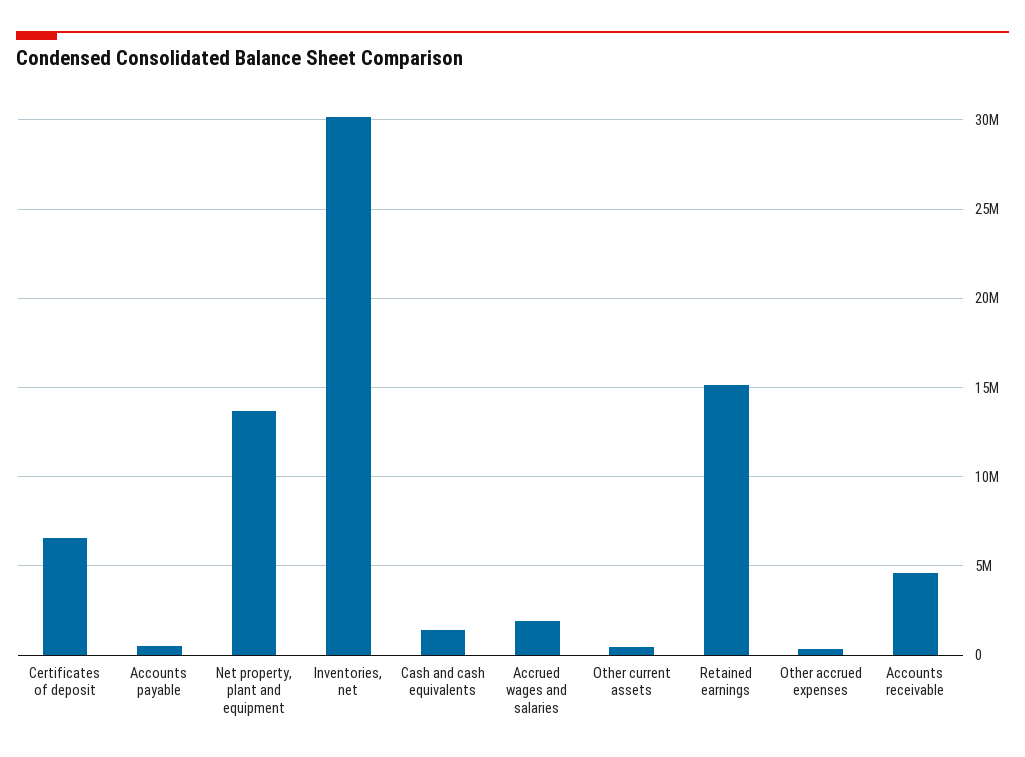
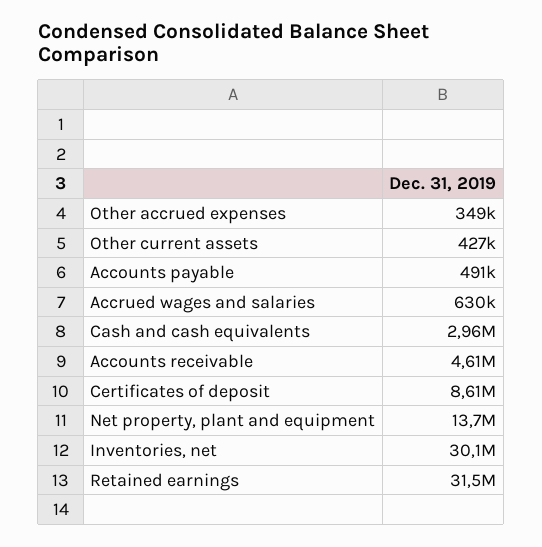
Certificates of deposit: 6500000 -> 8610000
Cash and cash equivalents: 1500000 -> 2960000
Accrued wages and salaries: 2000000 -> 630000
Retained earnings: 15000000 -> 31500000

